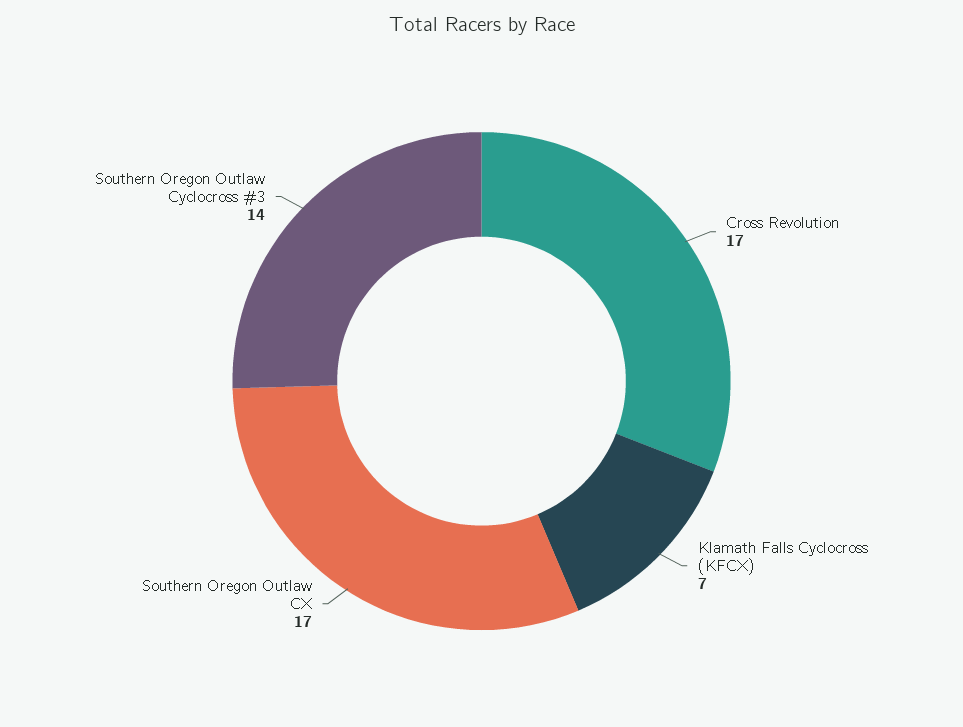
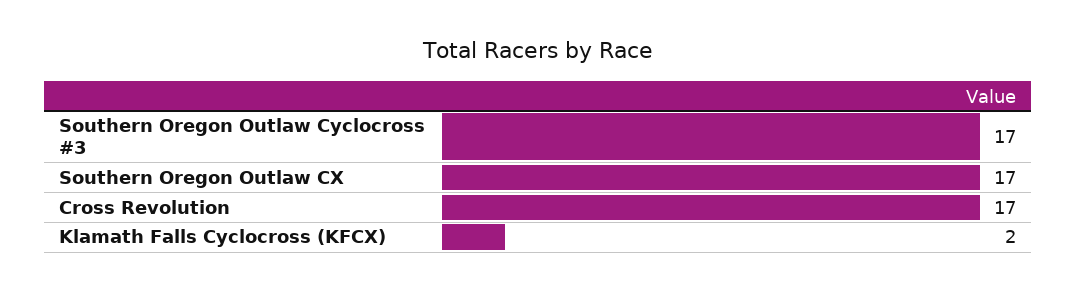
Klamath Falls Cyclocross (KFCX): 7 -> 2
Southern Oregon Outlaw Cyclocross #3: 14 -> 17

